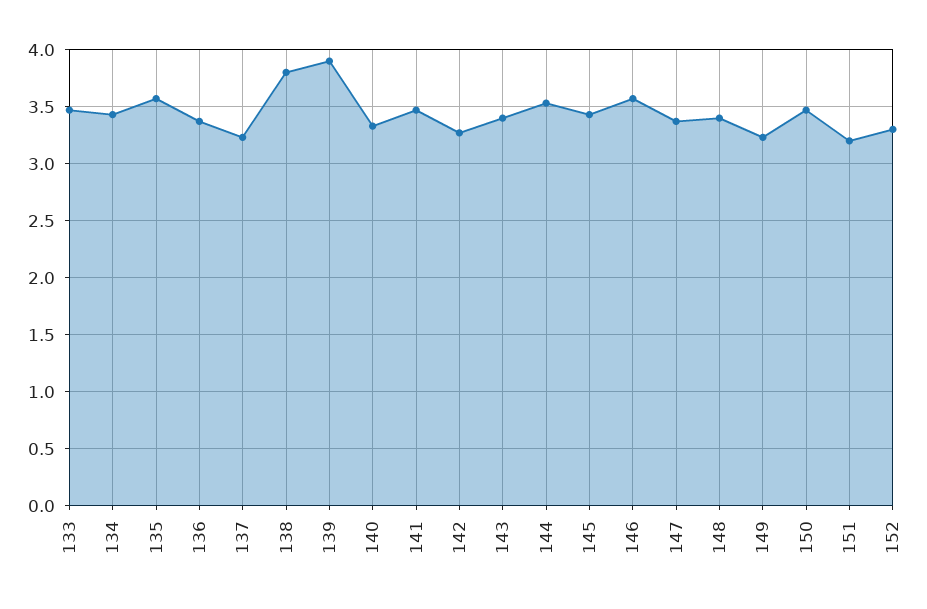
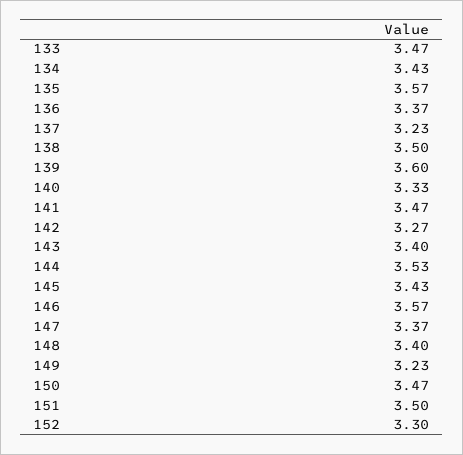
138: 3.8 -> 3.5
139: 3.9 -> 3.6
151: 3.2 -> 3.5

